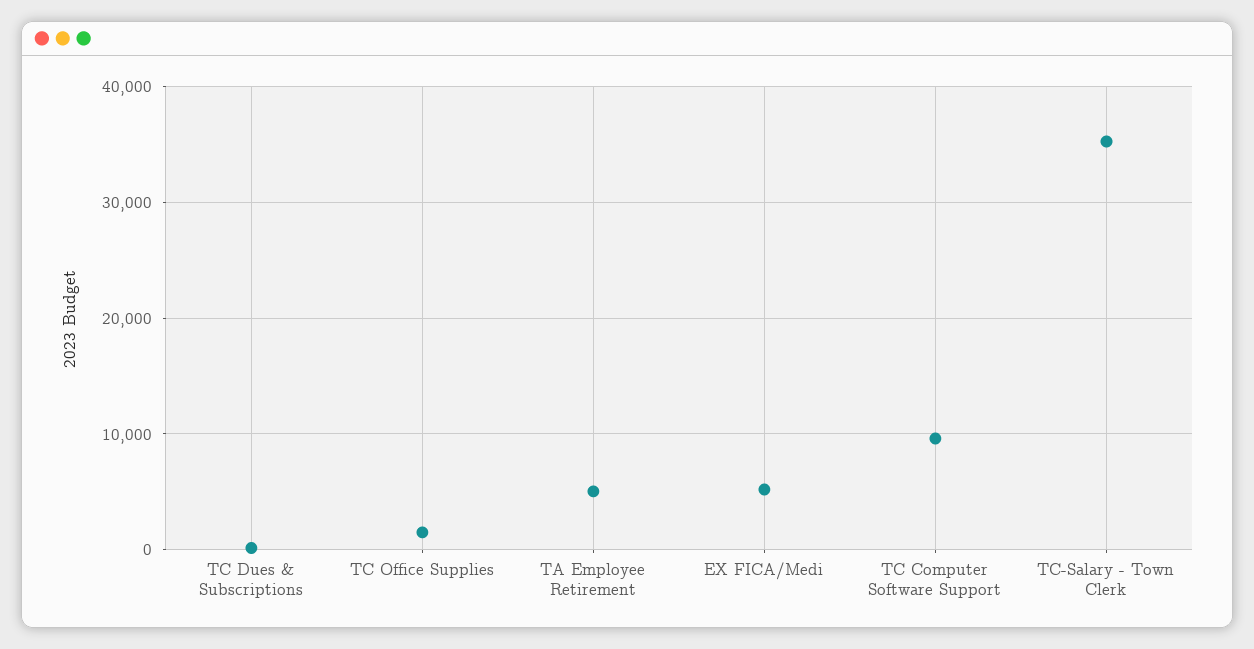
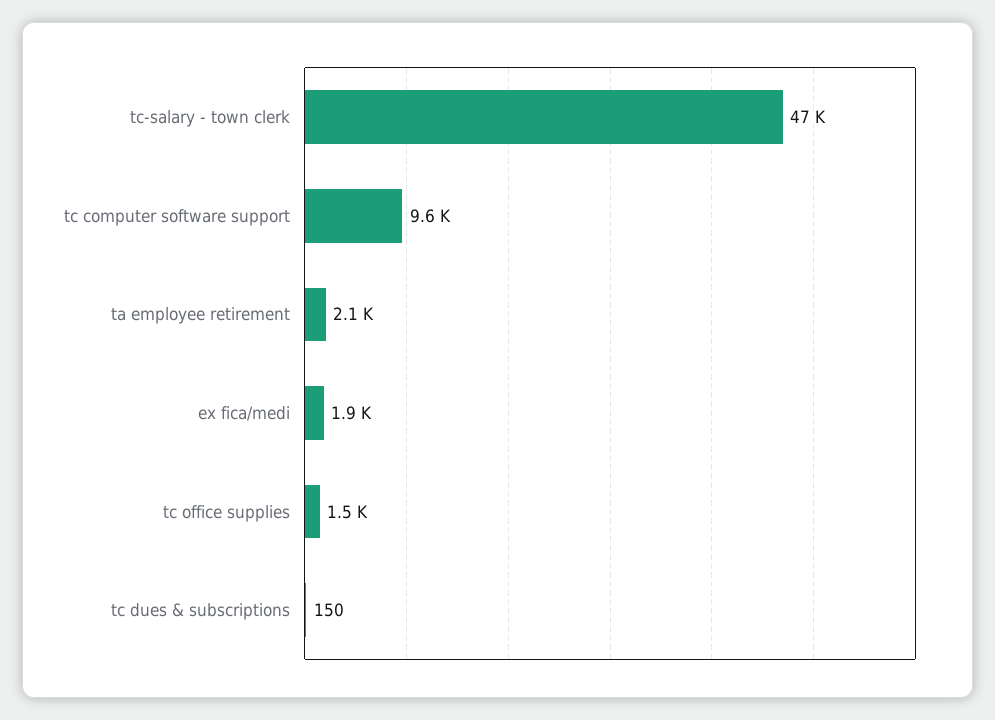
TA Employee Retirement: 5000 -> 2100
EX FICA/Medi: 5000 -> 1900
TC-Salary - Town Clerk: 35000 -> 47000

